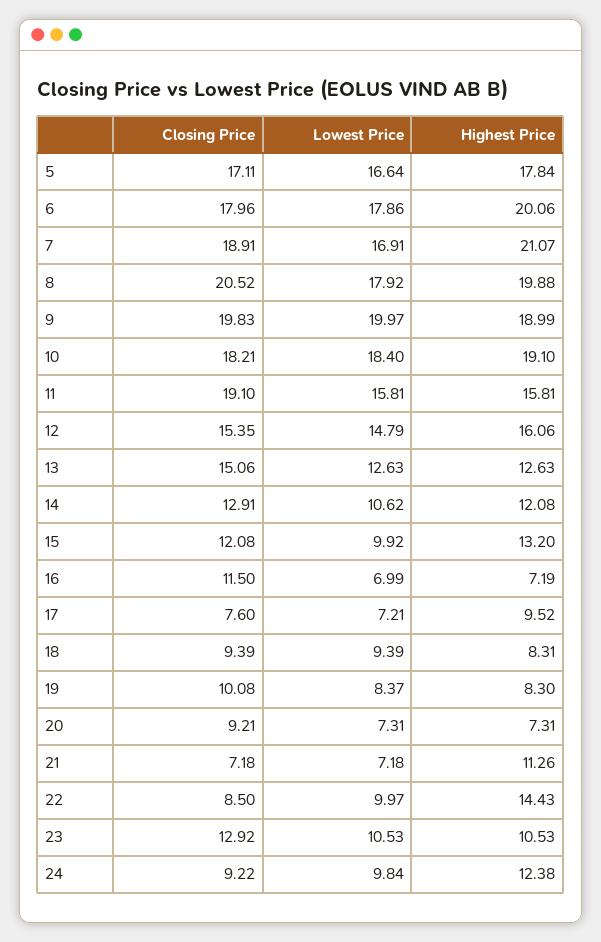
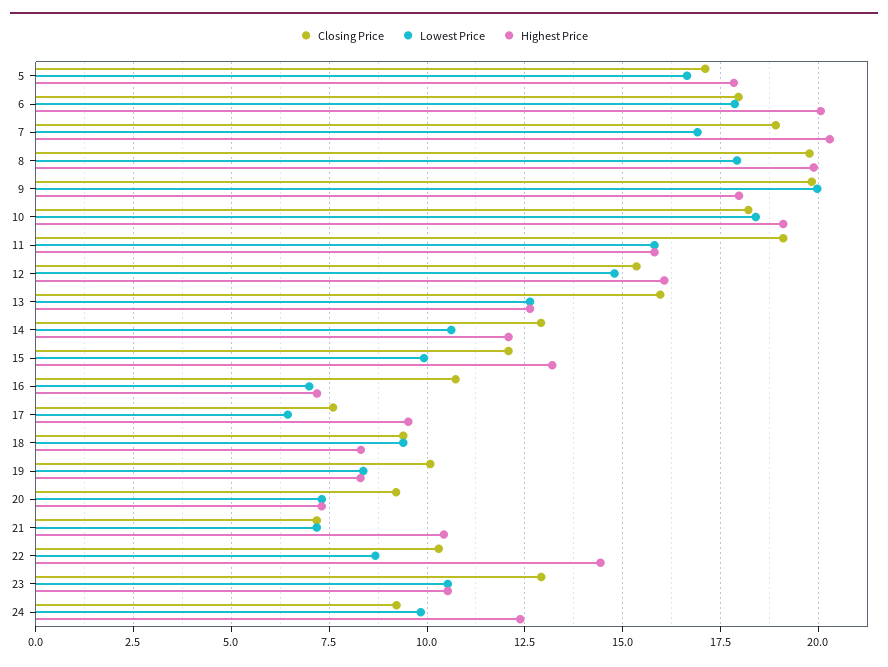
Highest Price, 7: 21.07 -> 20.25
Closing Price, 8: 20.52 -> 19.75
Highest Price, 9: 18.99 -> 18
Closing Price, 13: 15.06 -> 16
Closing Price, 16: 11.5 -> 10.75
Lowest Price, 17: 7.21 -> 6.5
Highest Price, 21: 11.26 -> 10.5
Closing Price, 22: 8.5 -> 10.25
Lowest Price, 22: 9.97 -> 8.75

